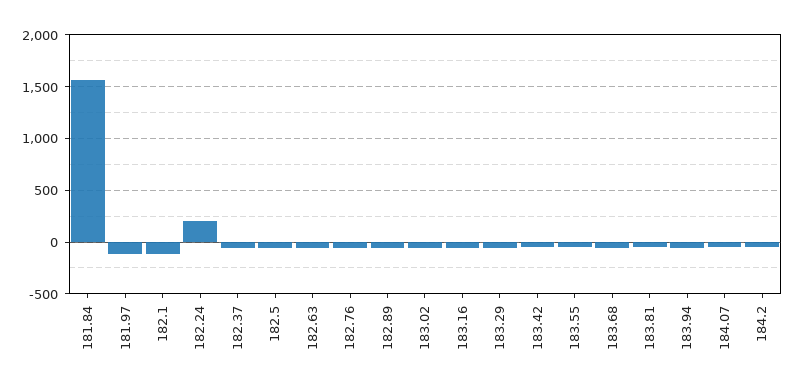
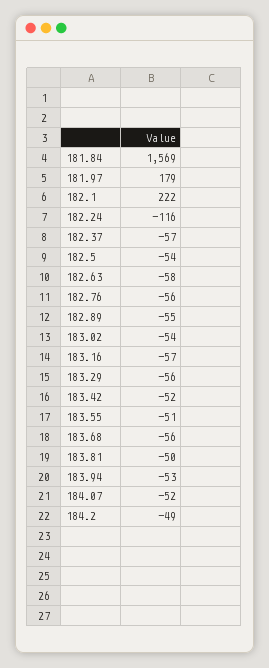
181.97: -100 -> 179
182.1: -100 -> 222
182.24: 200 -> -116

